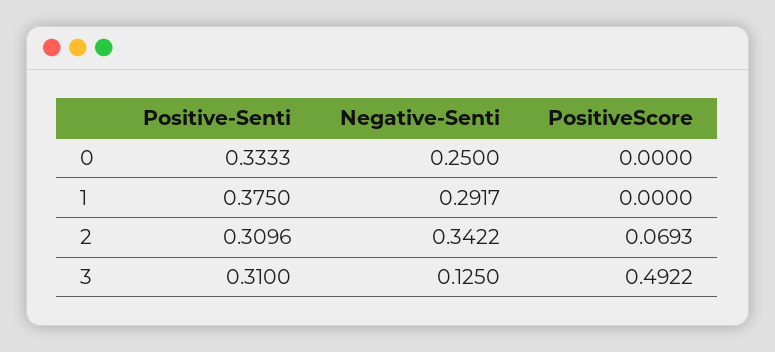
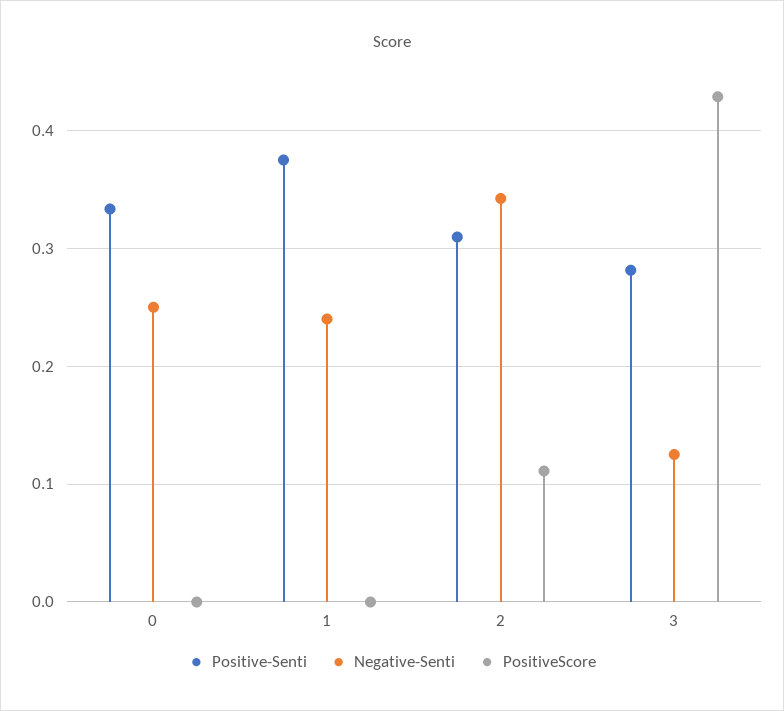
Negative-Senti, 1: 0.2917 -> 0.24
PositiveScore, 2: 0.0693 -> 0.11
Positive-Senti, 3: 0.31 -> 0.28
PositiveScore, 3: 0.4922 -> 0.43

